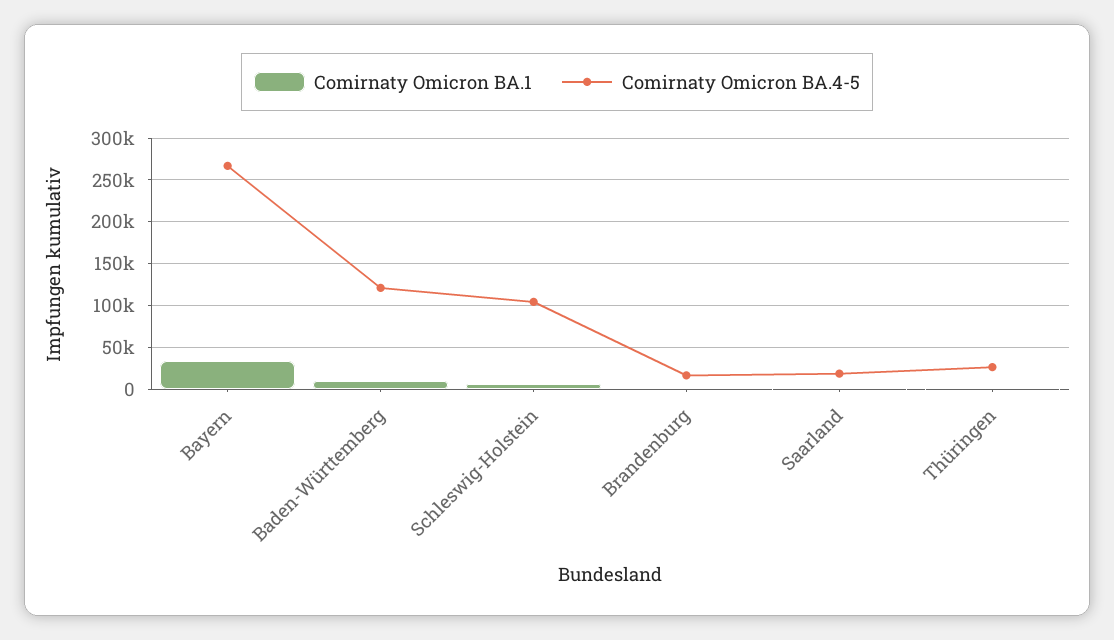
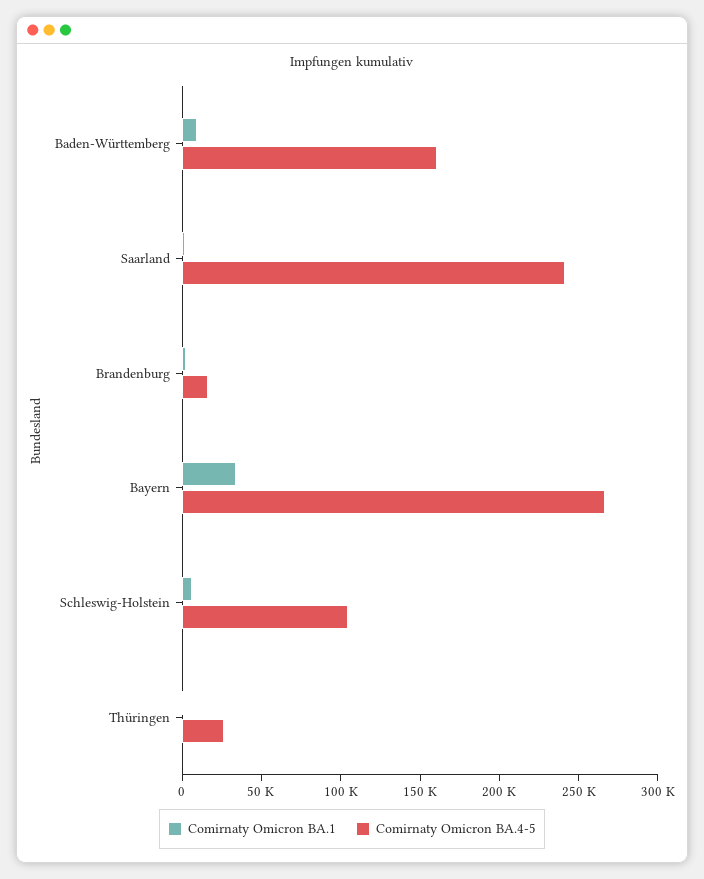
Comirnaty Omicron BA.4-5, Baden-Württemberg: 120000 -> 160000
Comirnaty Omicron BA.4-5, Saarland: 20000 -> 240000

